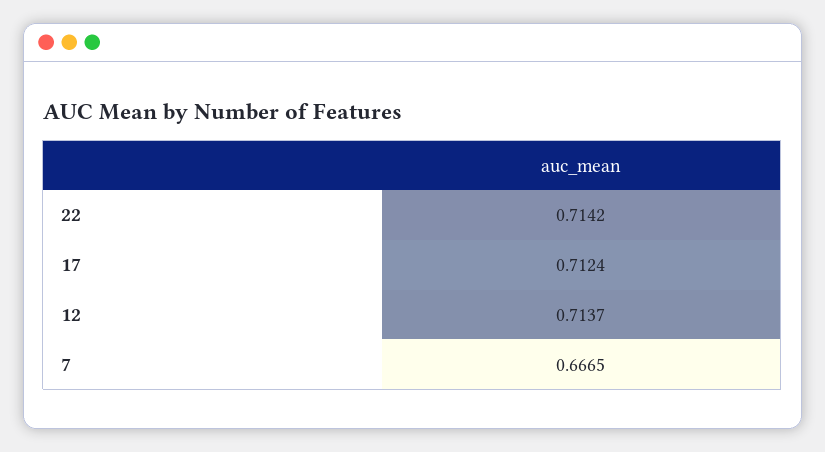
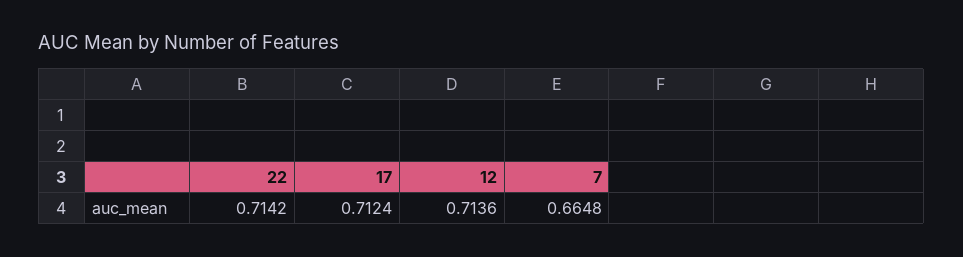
12: 0.7137 -> 0.7136
7: 0.6665 -> 0.6648

